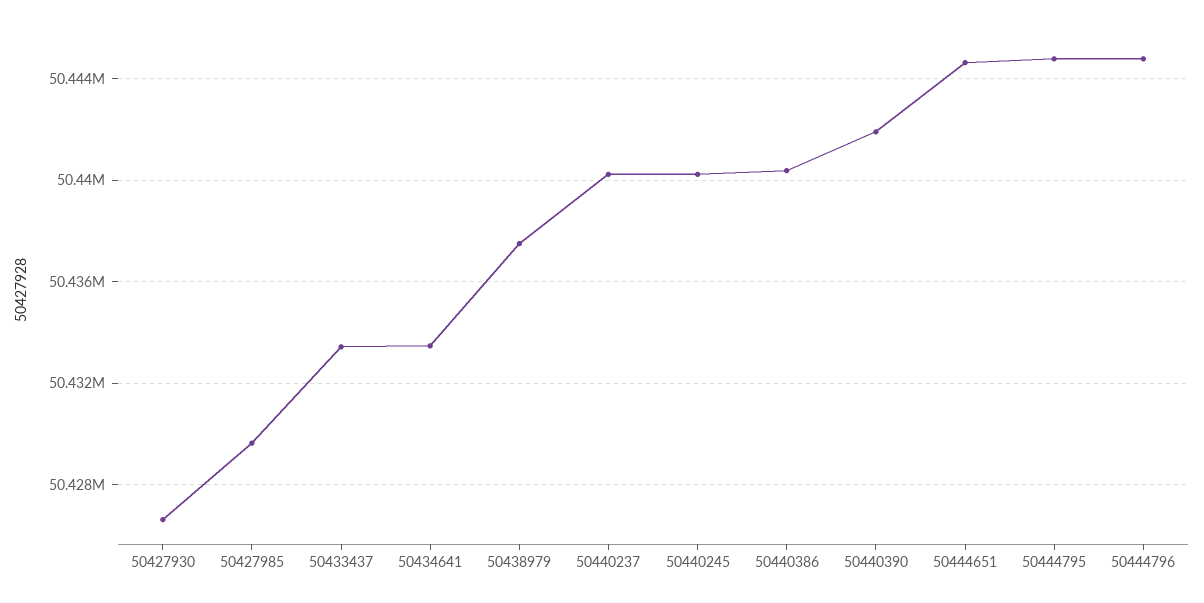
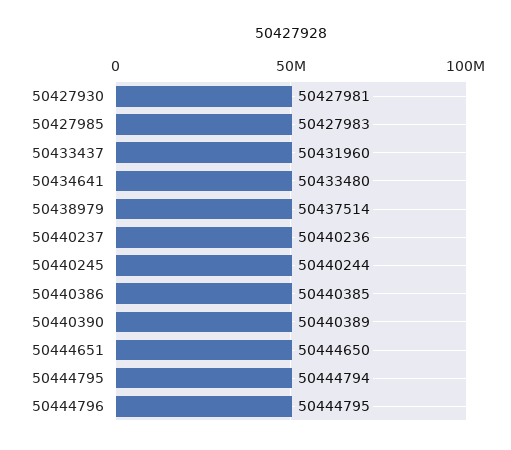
50427930: 50426500 -> 50427981
50427985: 50429500 -> 50427983
50433437: 50433500 -> 50431960
50440390: 50442000 -> 50440389

